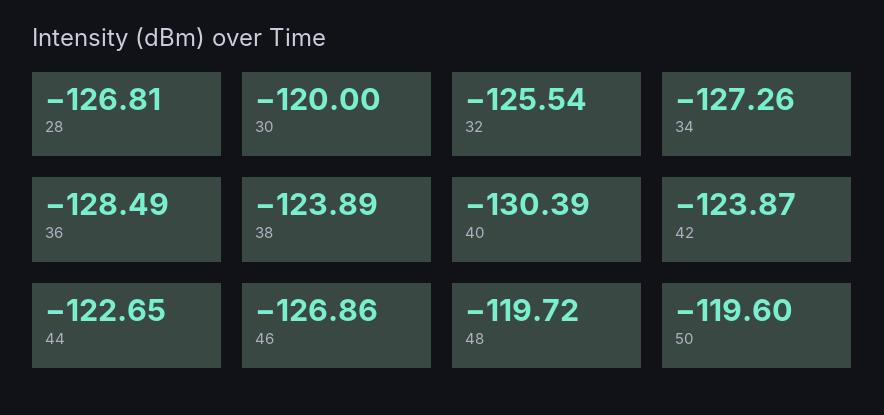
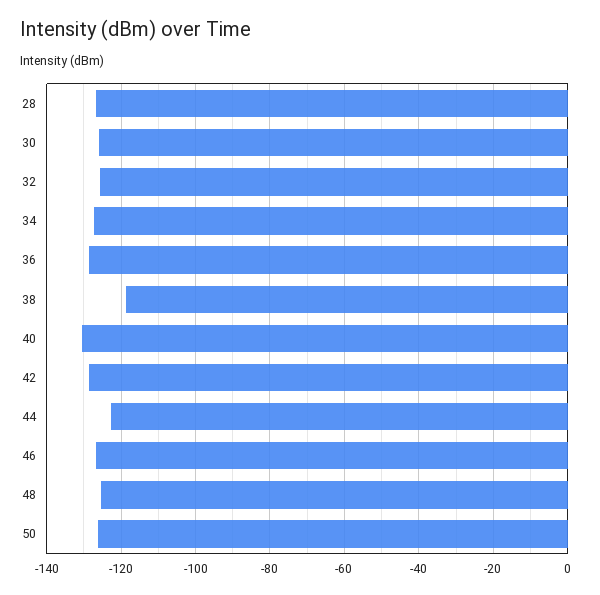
30: -120 -> -126
38: -123.89 -> -118
42: -123.87 -> -128
48: -119.72 -> -126
50: -119.6 -> -126

